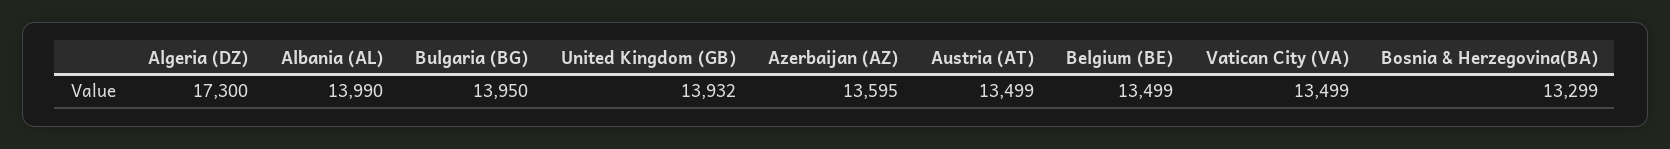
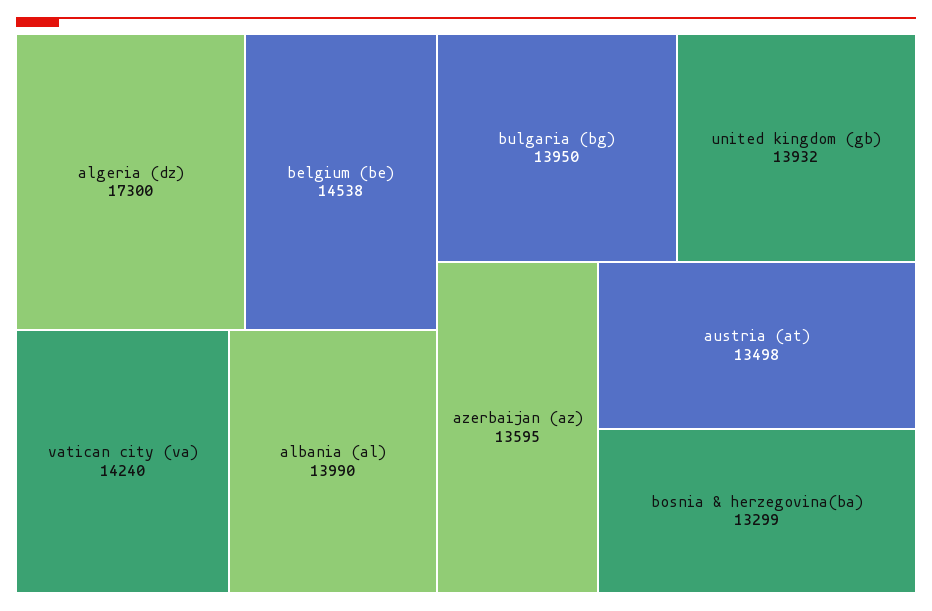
Austria (AT): 13499 -> 13498
Belgium (BE): 13499 -> 14538
Vatican City (VA): 13499 -> 14240

